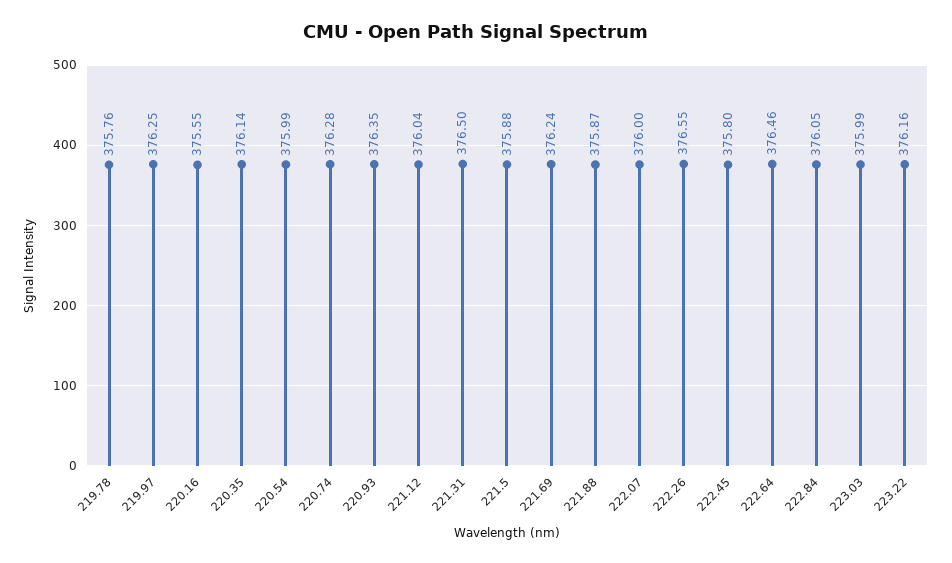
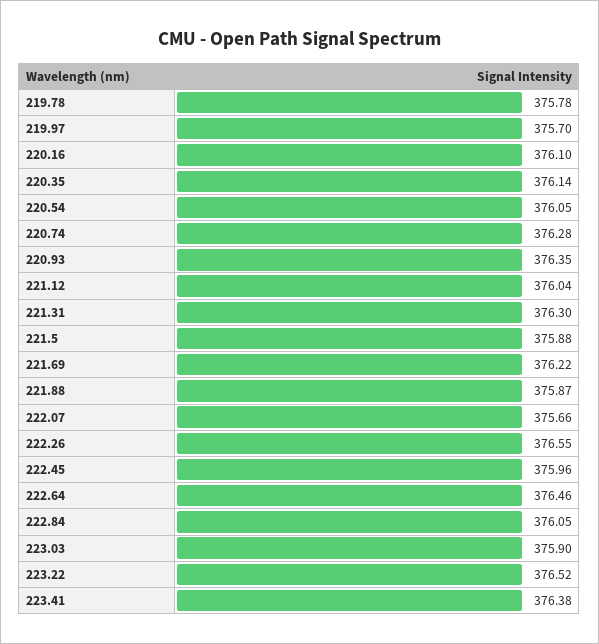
219.78: 375.76 -> 375.78
219.97: 376.25 -> 375.7
220.16: 375.55 -> 376.1
220.54: 375.99 -> 376.05
221.31: 376.5 -> 376.3
221.69: 376.24 -> 376.22
222.07: 376 -> 375.66
222.45: 375.8 -> 375.96
223.03: 375.99 -> 375.9
223.22: 376.16 -> 376.52
223.41: none -> 376.38

